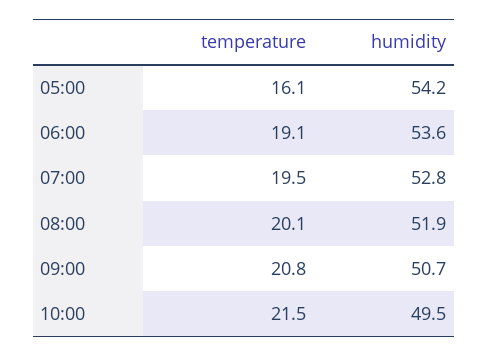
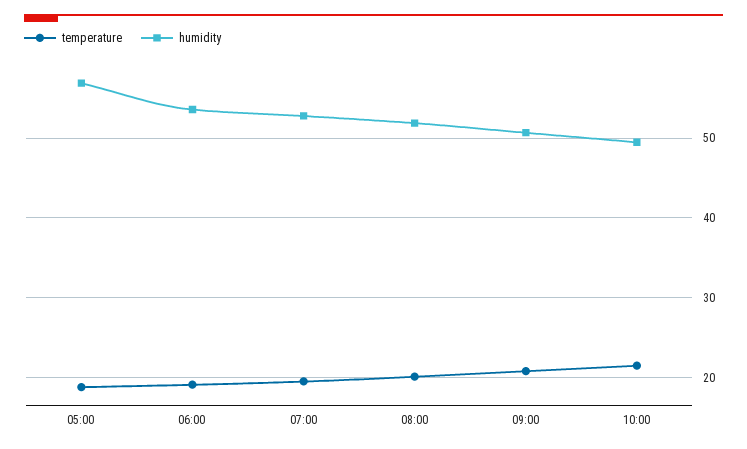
temperature, 05:00: 16.1 -> 19
humidity, 05:00: 54.2 -> 57

